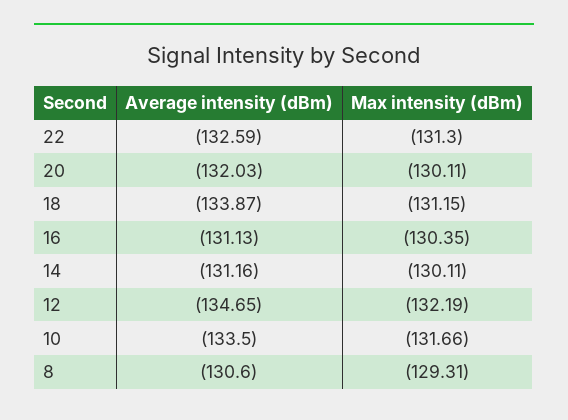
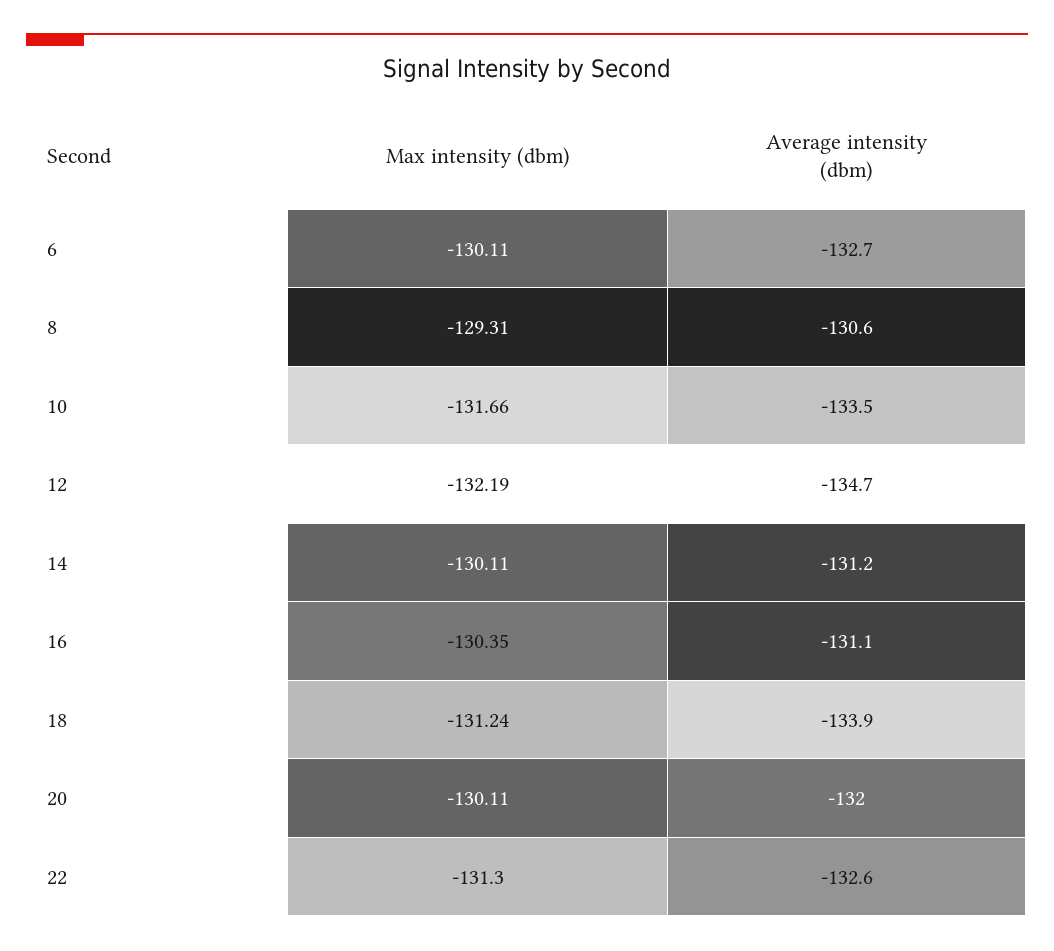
Max intensity (dBm), 18: -131.15 -> -131.24
Max intensity (dBm), 6: none -> -130.11
Average intensity (dBm), 6: none -> -132.7

